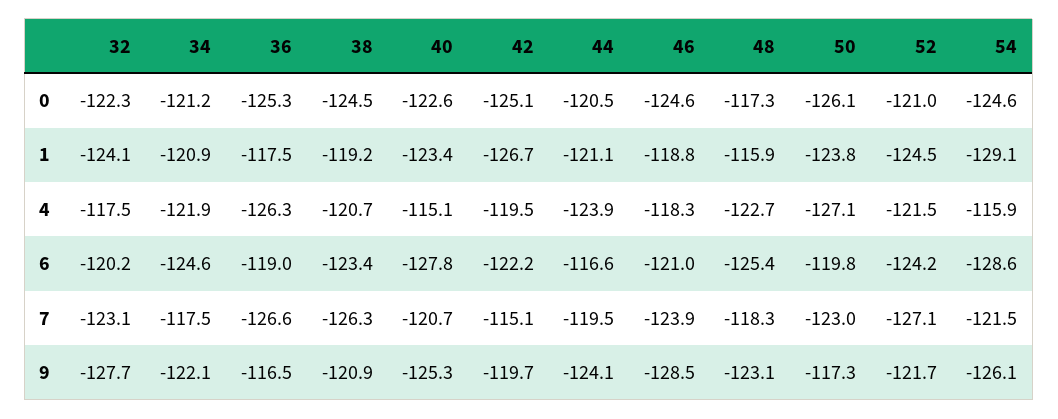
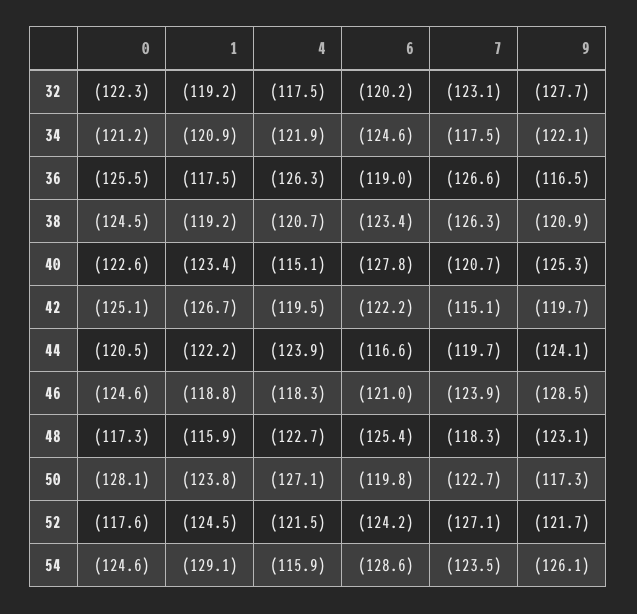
36, 0: -125.3 -> -125.5
50, 0: -126.1 -> -128.1
52, 0: -121 -> -117.6
32, 1: -124.1 -> -119.2
44, 1: -121.1 -> -122.2
44, 7: -119.5 -> -119.7
50, 7: -123 -> -122.7
54, 7: -121.5 -> -123.5

